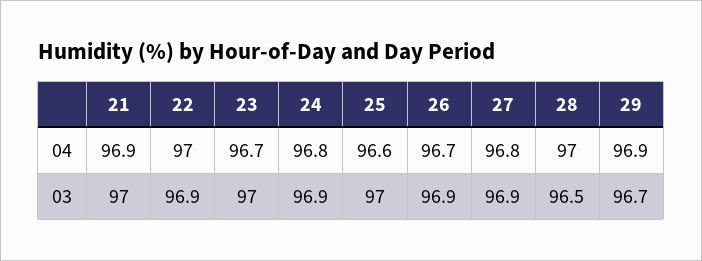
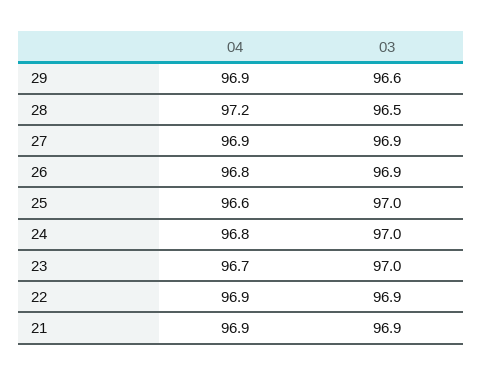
22, 04: 97 -> 96.9
26, 04: 96.7 -> 96.8
27, 04: 96.8 -> 96.9
28, 04: 97 -> 97.2
21, 03: 97 -> 96.9
24, 03: 96.9 -> 97
29, 03: 96.7 -> 96.6

